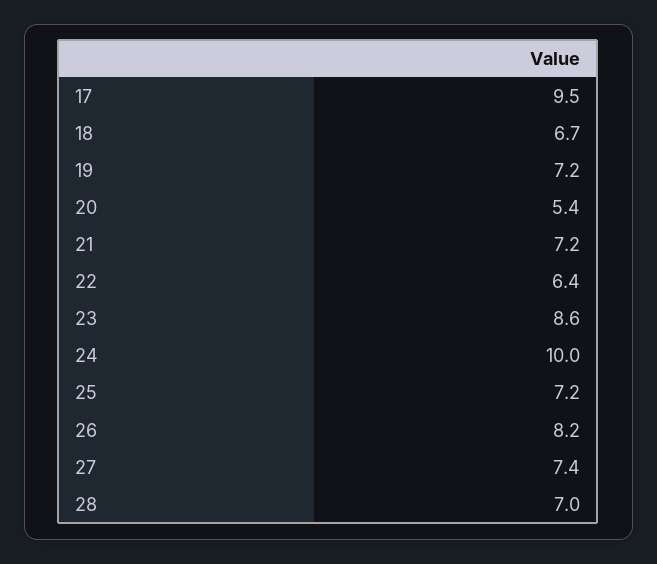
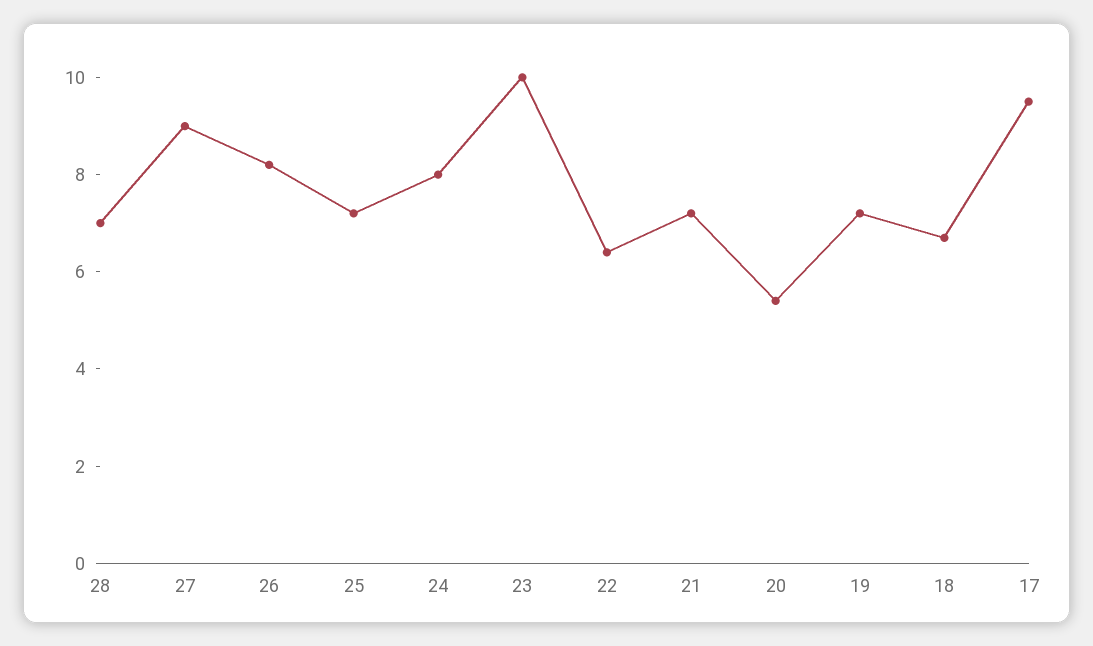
23: 8.6 -> 10
24: 10 -> 8
27: 7.4 -> 9

